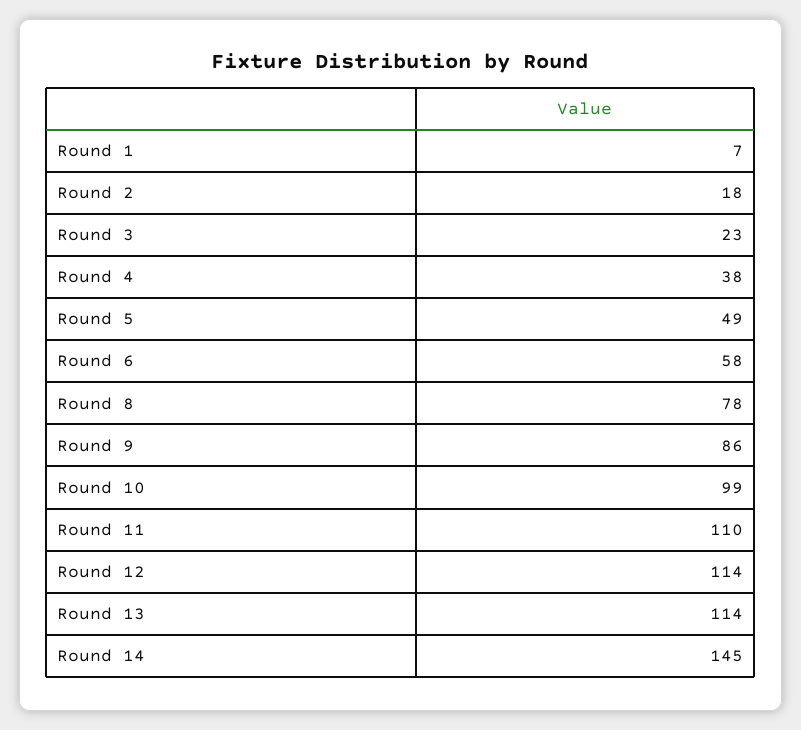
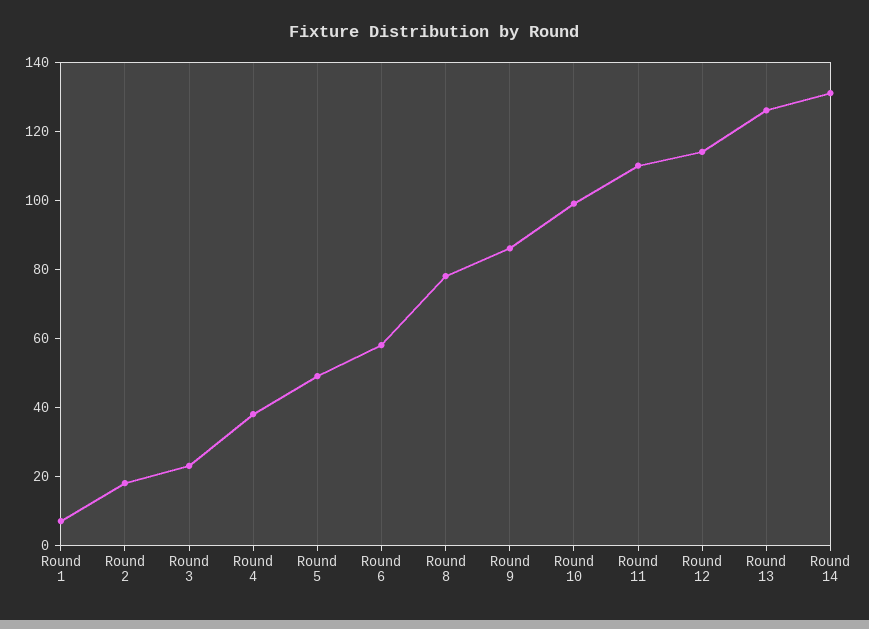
Round 13: 114 -> 125
Round 14: 145 -> 130

